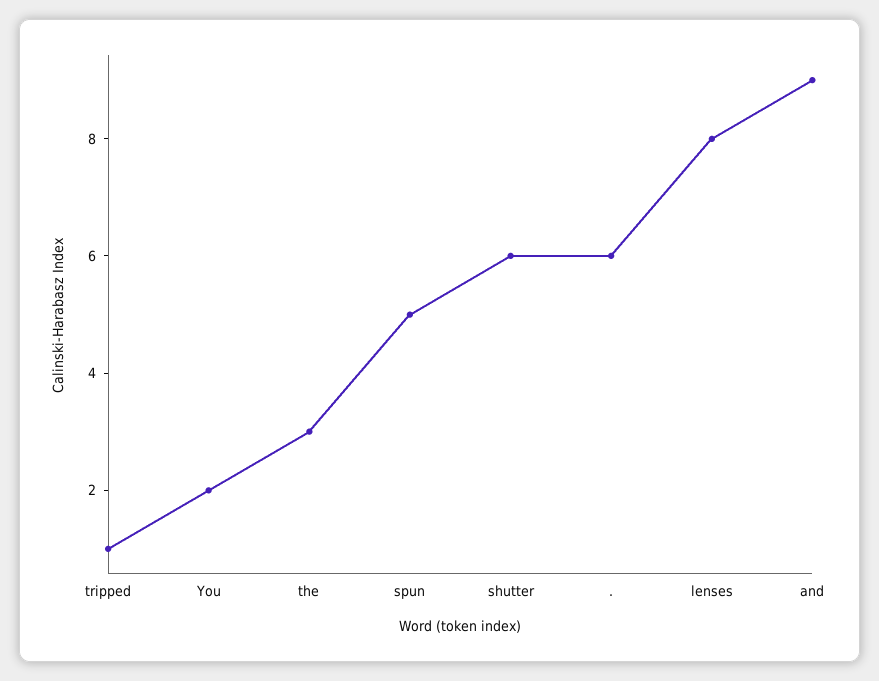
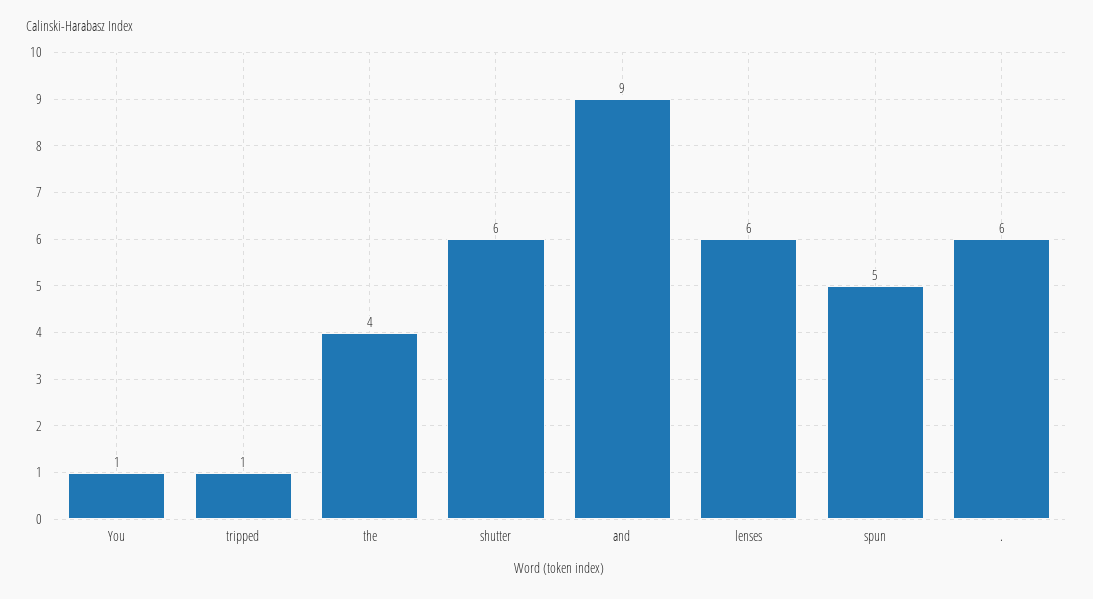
You: 2 -> 1
the: 3 -> 4
lenses: 8 -> 6

